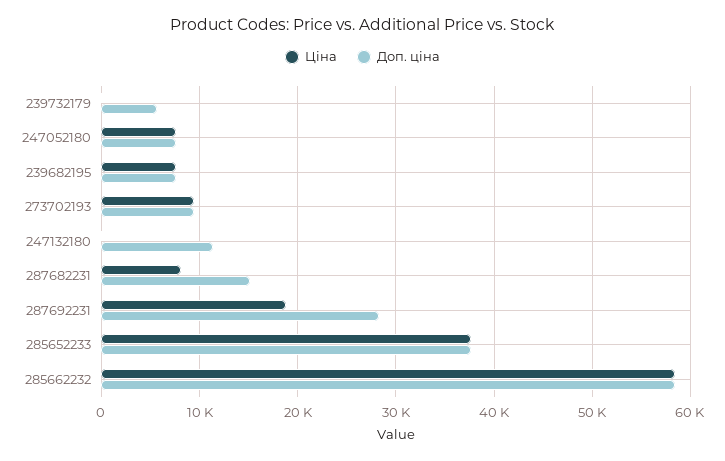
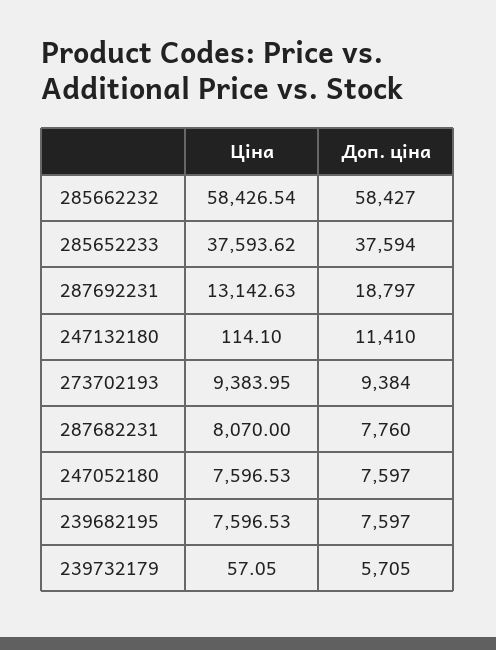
Доп. ціна, 287682231: 15000 -> 7760
Ціна, 287692231: 19000 -> 13142.63
Доп. ціна, 287692231: 28000 -> 18797

